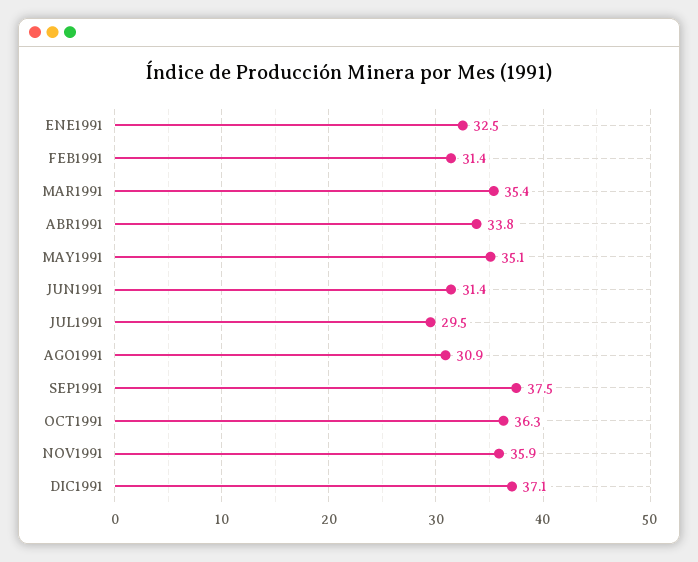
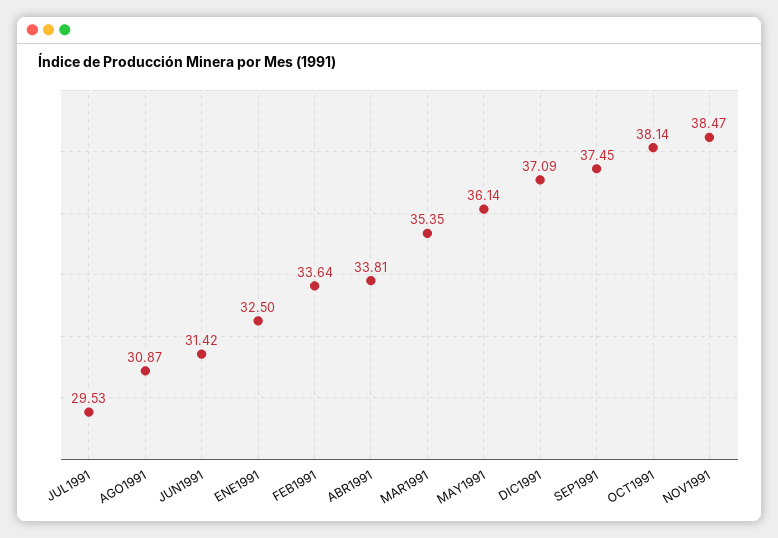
FEB1991: 31.4 -> 33.64
MAY1991: 35.1 -> 36.14
OCT1991: 36.3 -> 38.14
NOV1991: 35.9 -> 38.47

